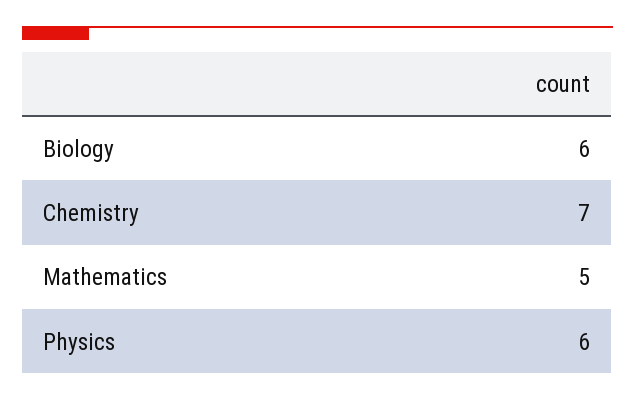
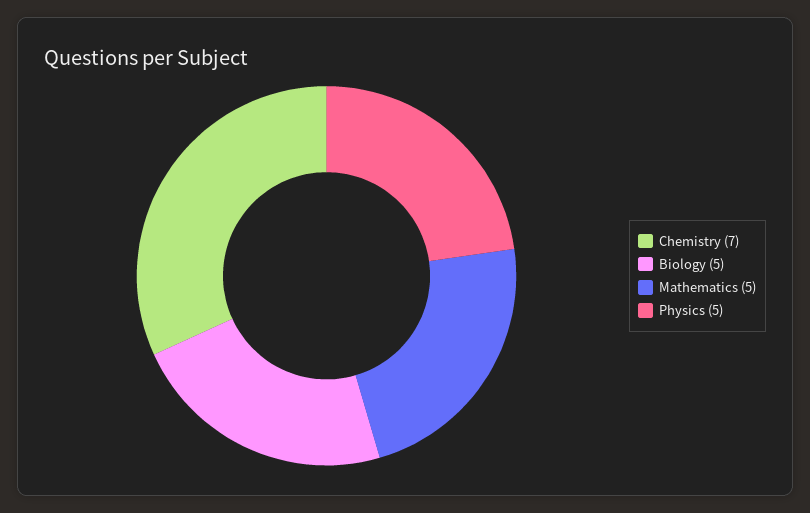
Biology: 6 -> 5
Physics: 6 -> 5

